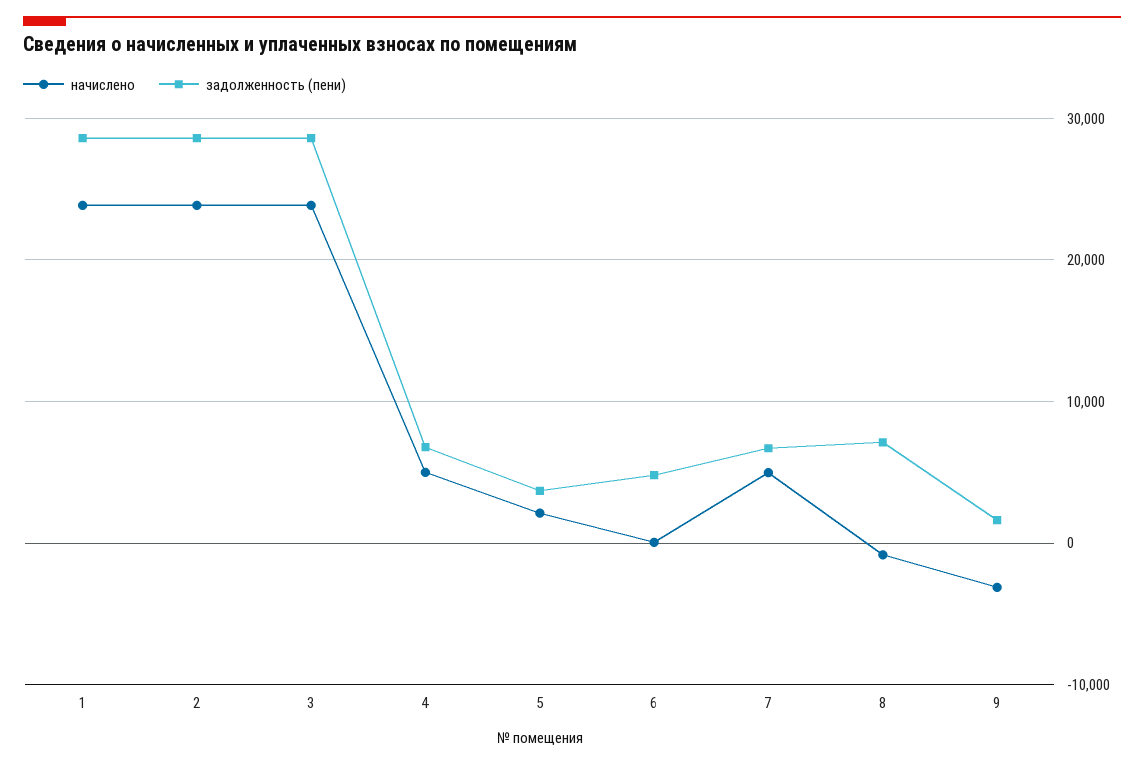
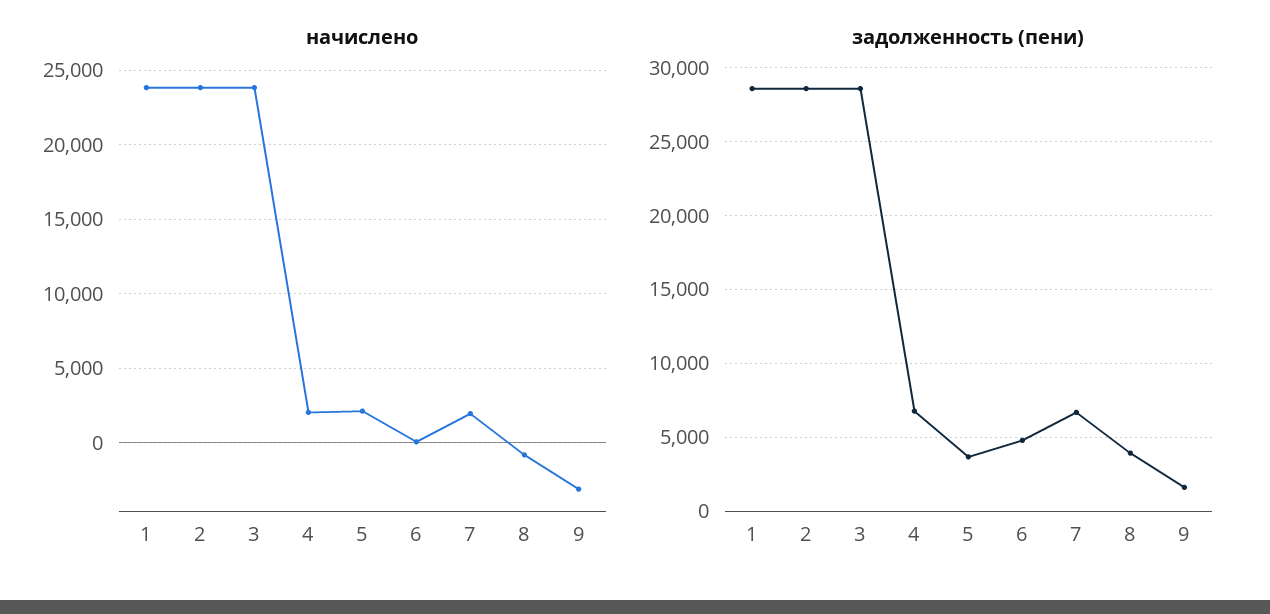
начислено, 4: 5000 -> 2000
начислено, 7: 5000 -> 2000
задолженность (пени), 8: 7000 -> 4000

